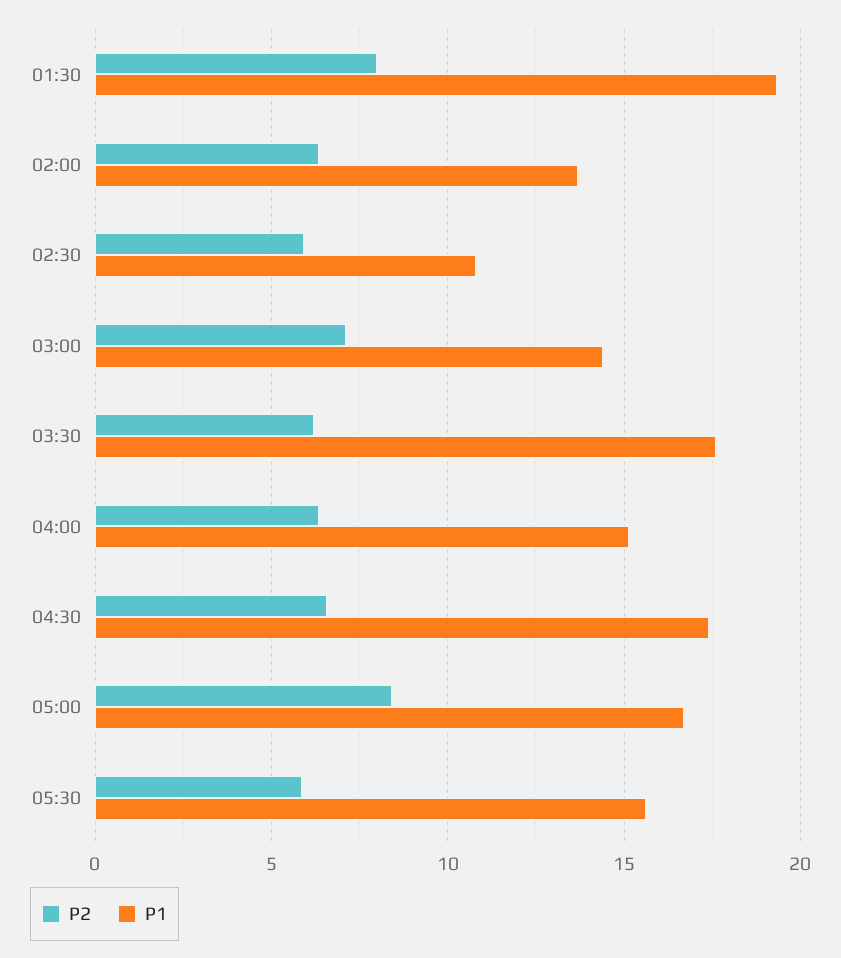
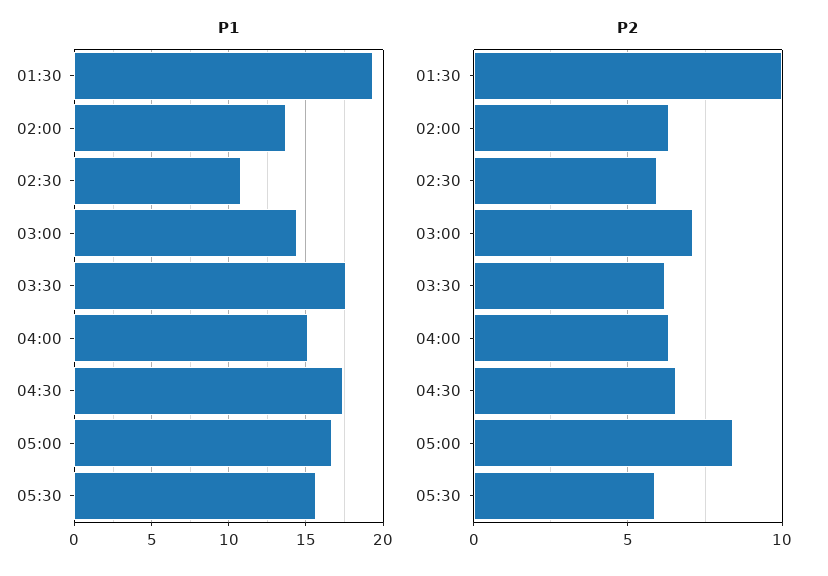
P2, 01:30: 8 -> 10

